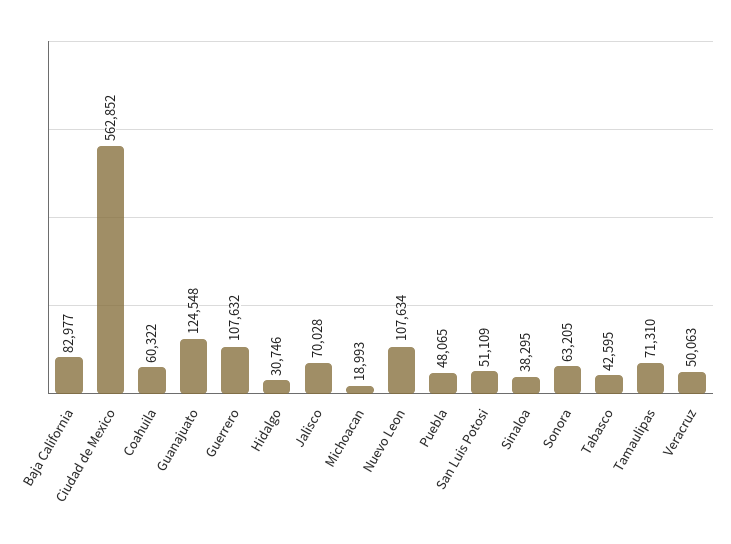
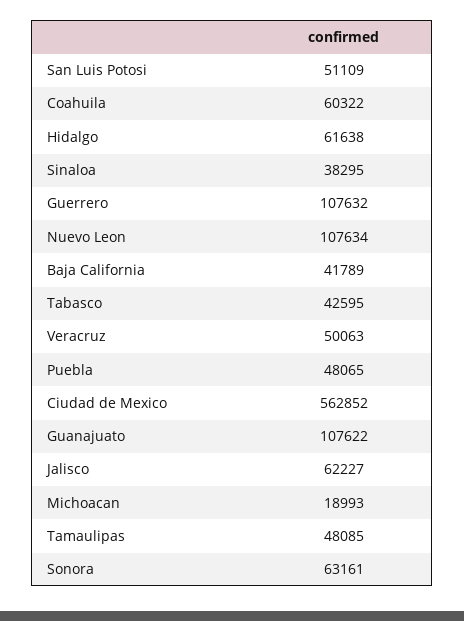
Baja California: 82977 -> 41789
Guanajuato: 124548 -> 107622
Hidalgo: 30746 -> 61638
Jalisco: 70028 -> 62227
Sonora: 63205 -> 63161
Tamaulipas: 71310 -> 48085

